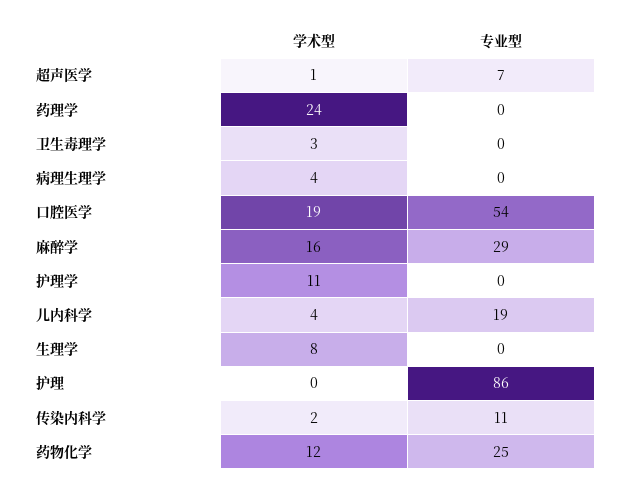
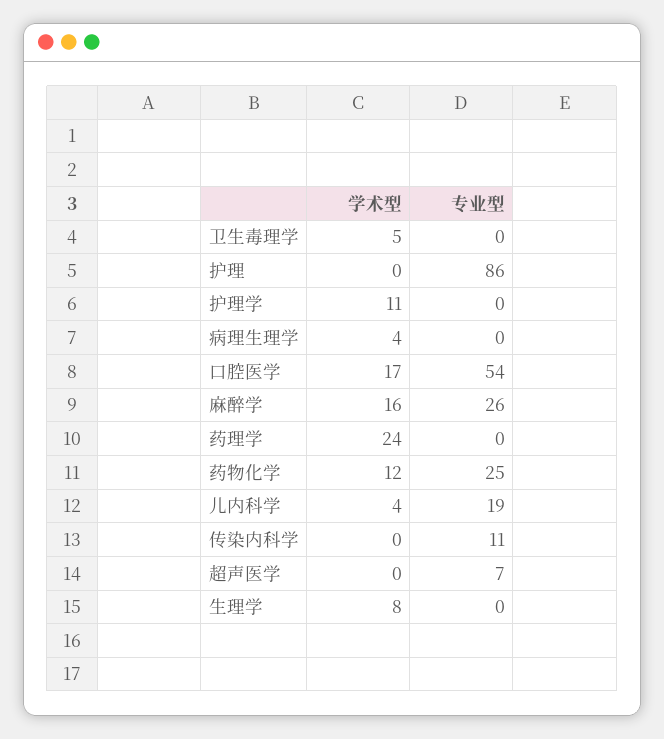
学术型, 超声医学: 1 -> 0
学术型, 卫生毒理学: 3 -> 5
学术型, 口腔医学: 19 -> 17
专业型, 麻醉学: 29 -> 26
学术型, 传染内科学: 2 -> 0

